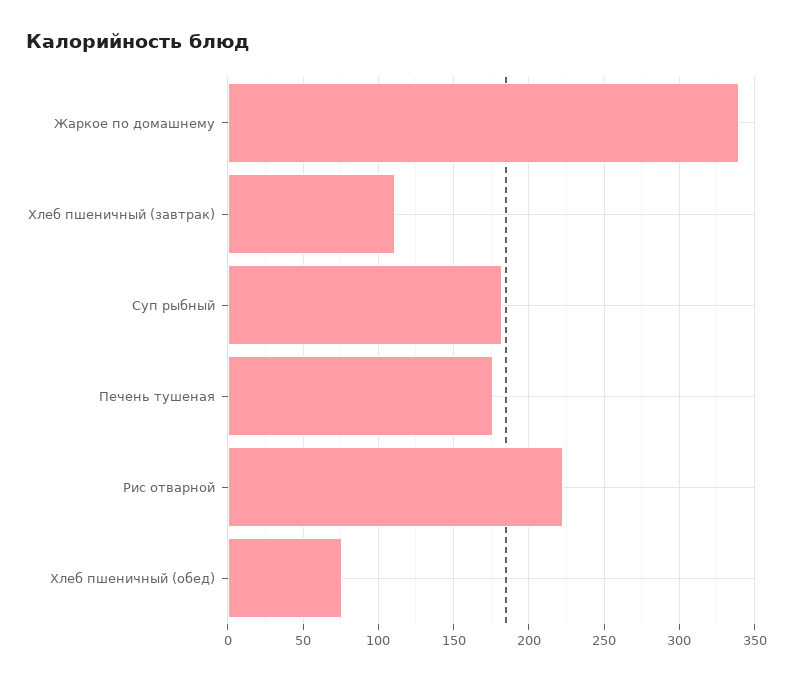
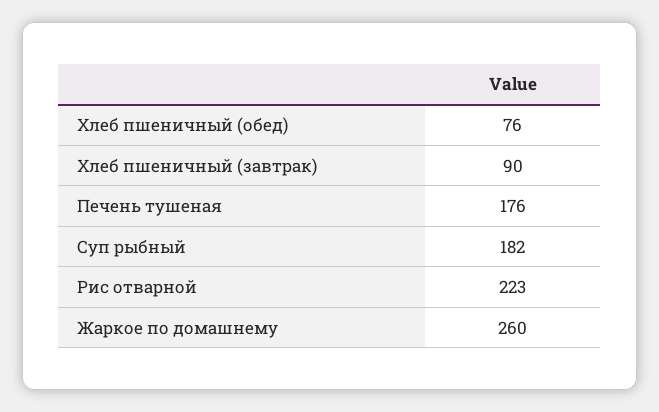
Жаркое по домашнему: 340 -> 260
Хлеб пшеничный (завтрак): 110 -> 90

